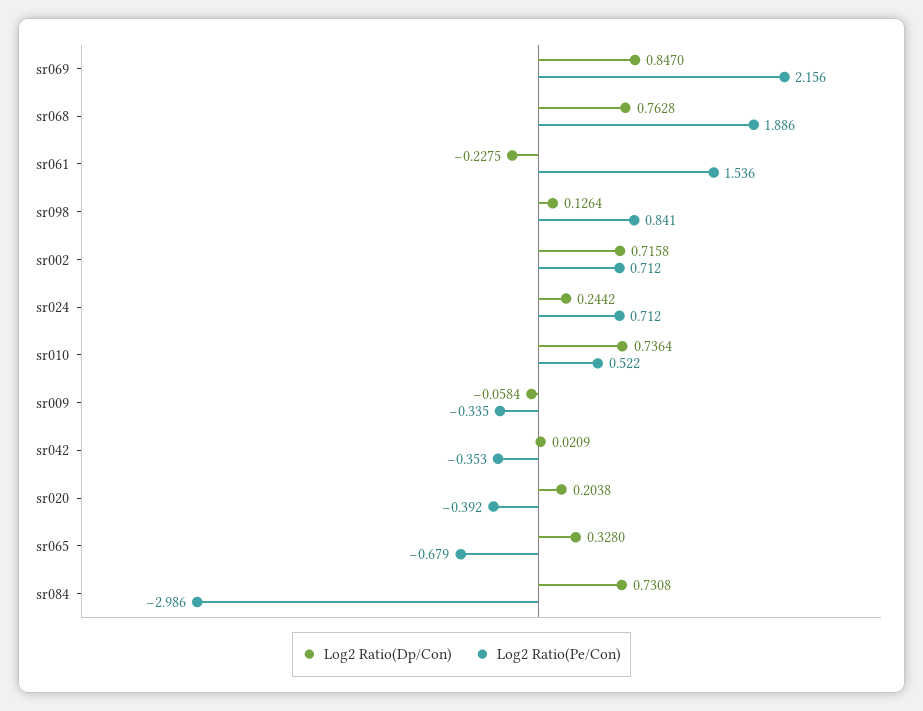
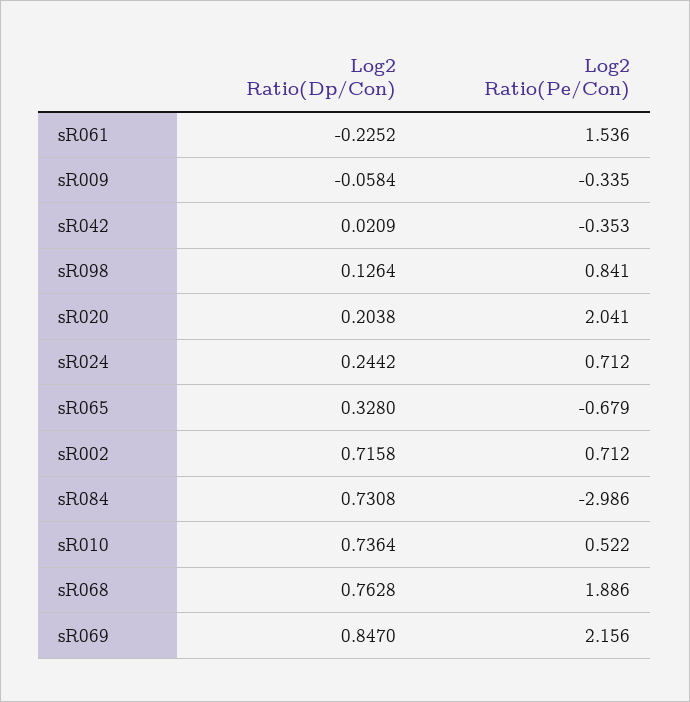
Log2 Ratio(Dp/Con), sr061: -0.2275 -> -0.2252
Log2 Ratio(Pe/Con), sr020: -0.392 -> 2.041

